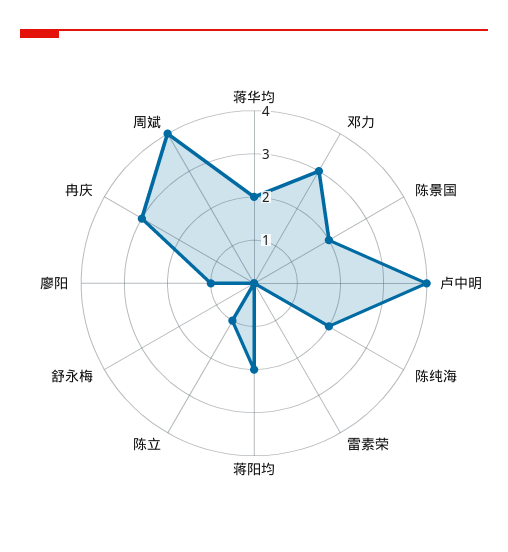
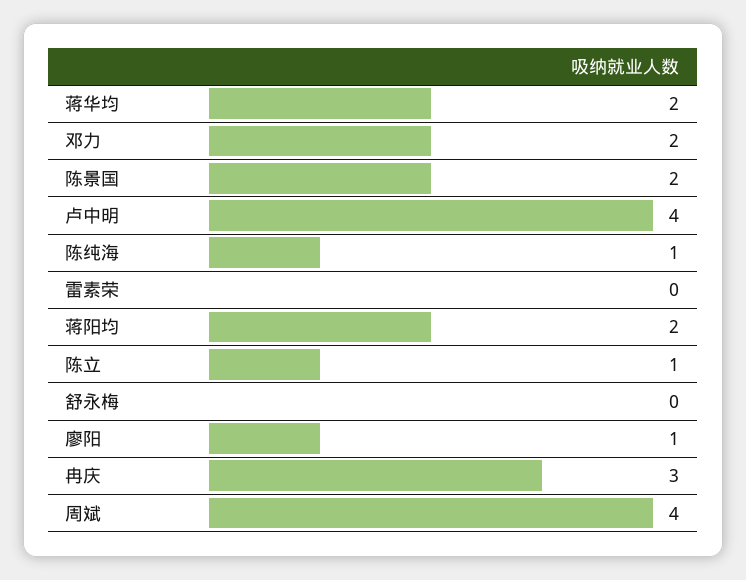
邓力: 3 -> 2
陈纯海: 2 -> 1

